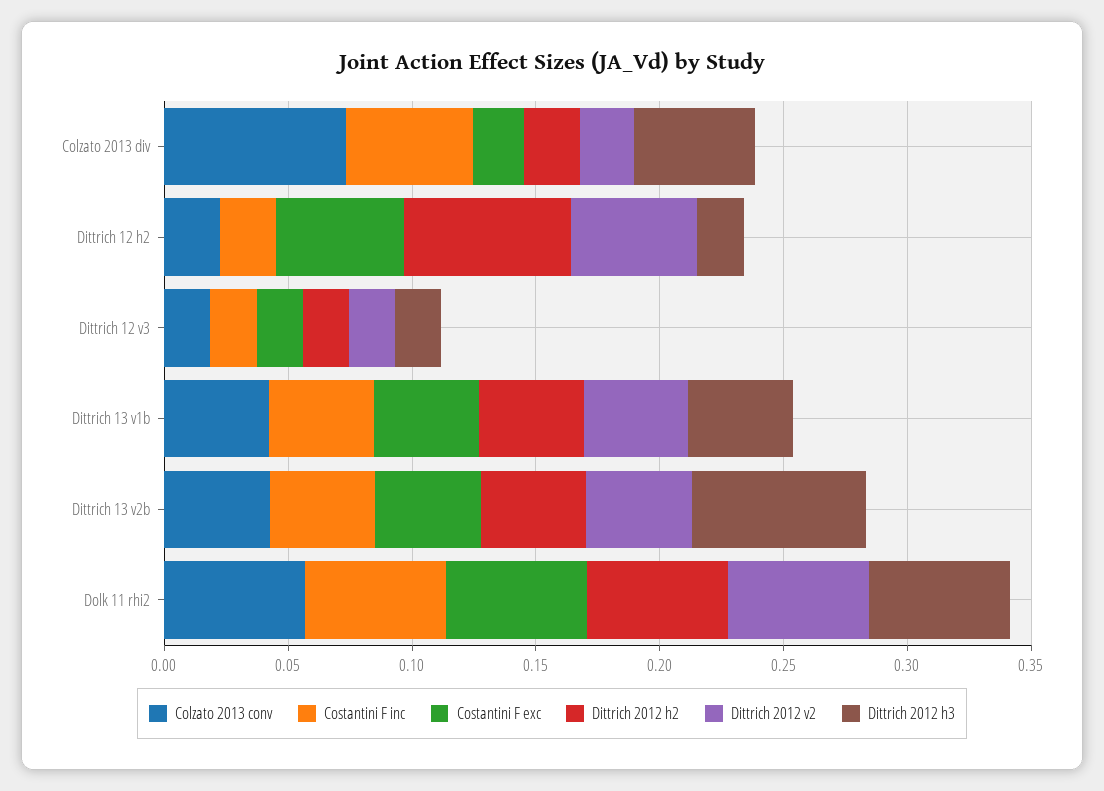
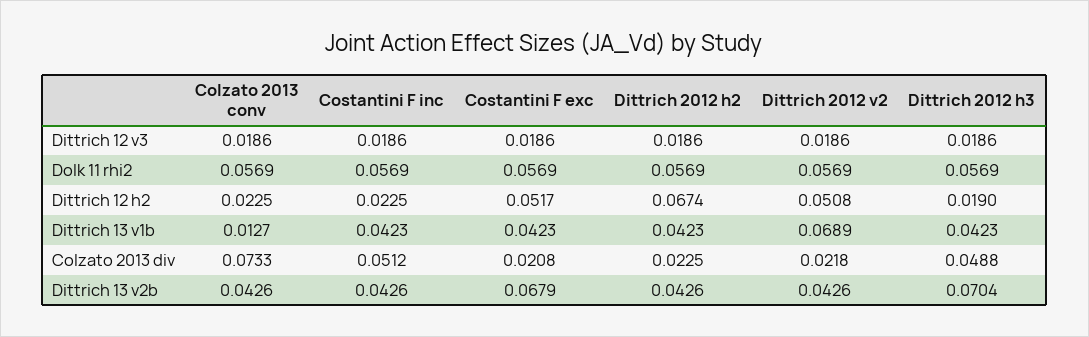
Colzato 2013 conv, Dittrich 13 v1b: 0.04 -> 0.0127
Dittrich 2012 v2, Dittrich 13 v1b: 0.04 -> 0.0689
Costantini F exc, Dittrich 13 v2b: 0.04 -> 0.0679

